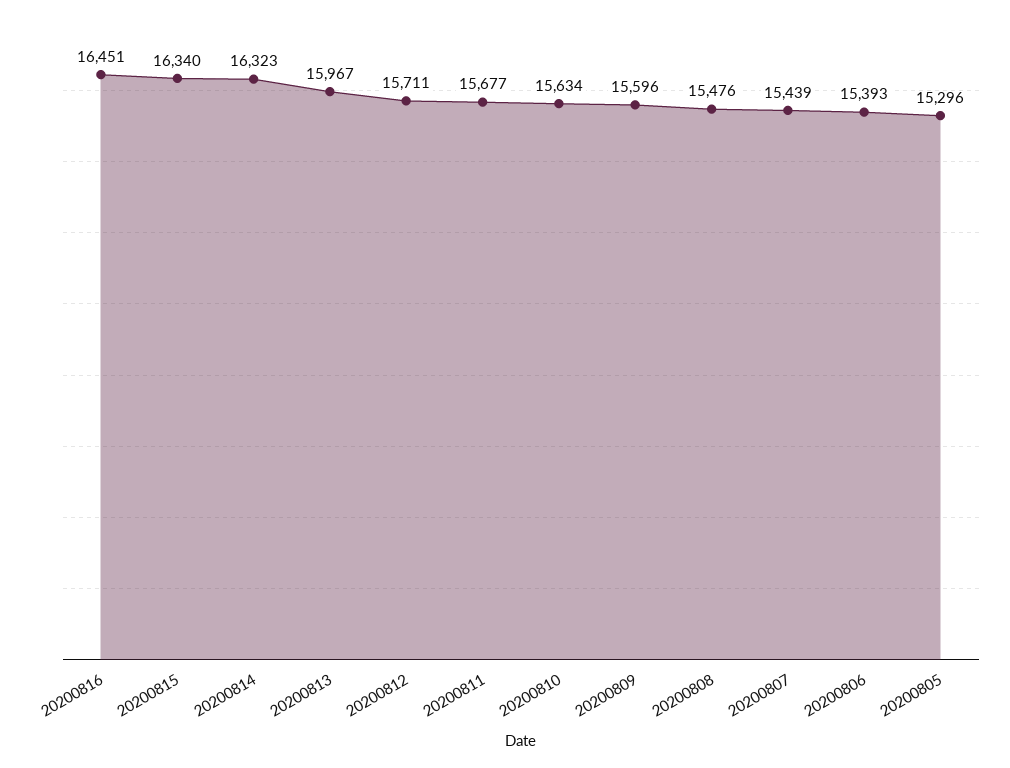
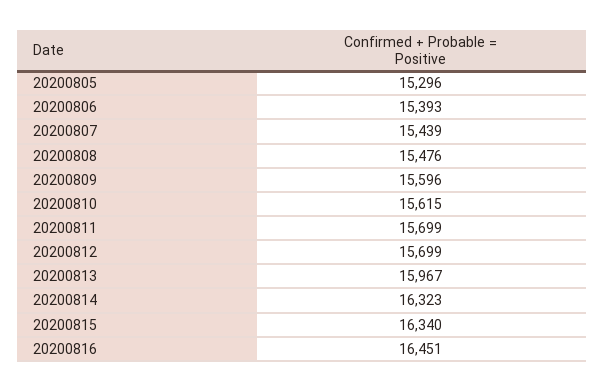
20200812: 15711 -> 15699
20200811: 15677 -> 15699
20200810: 15634 -> 15615

